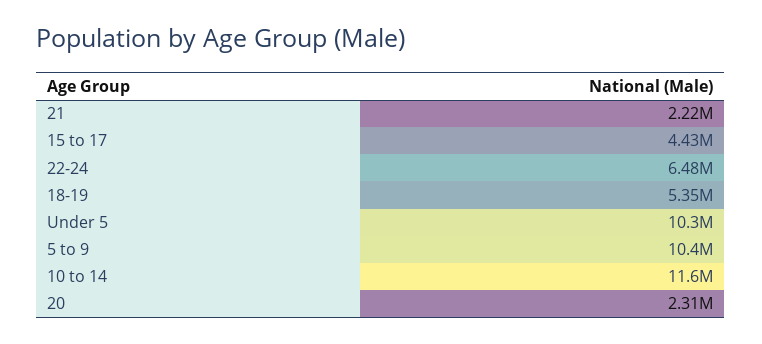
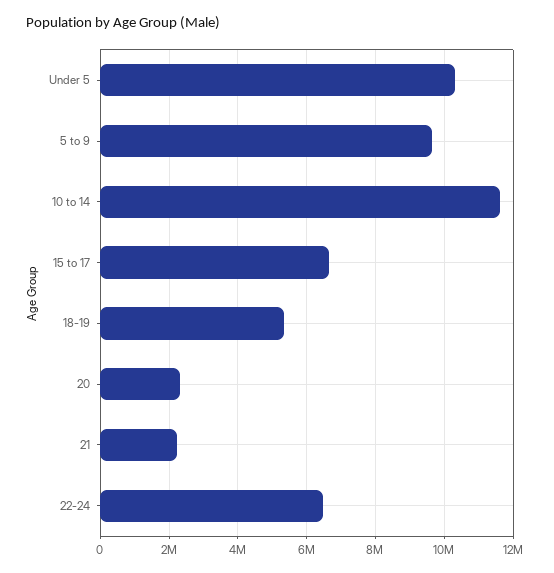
15 to 17: 4430000 -> 6600000
5 to 9: 10400000 -> 9600000

